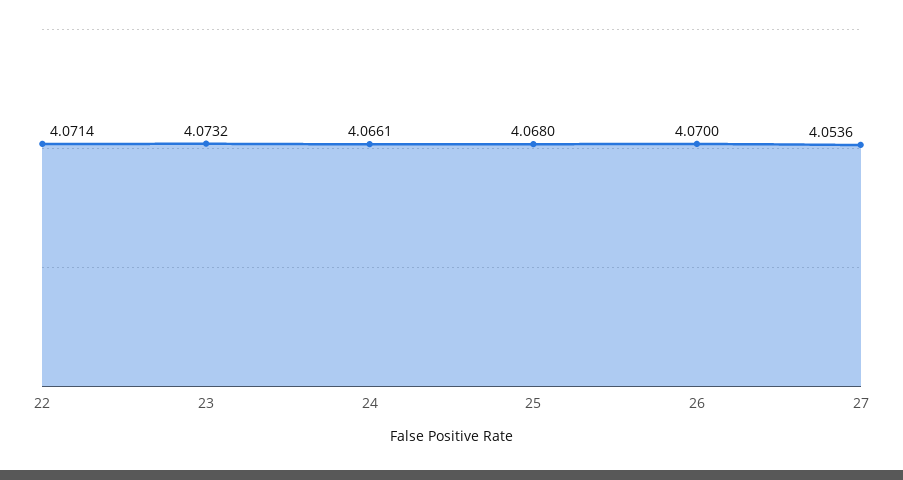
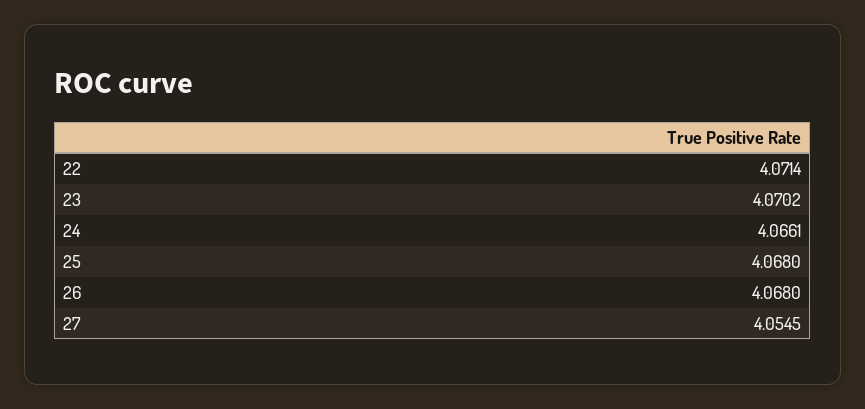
23: 4.0732 -> 4.0702
26: 4.07 -> 4.068
27: 4.0536 -> 4.0545

